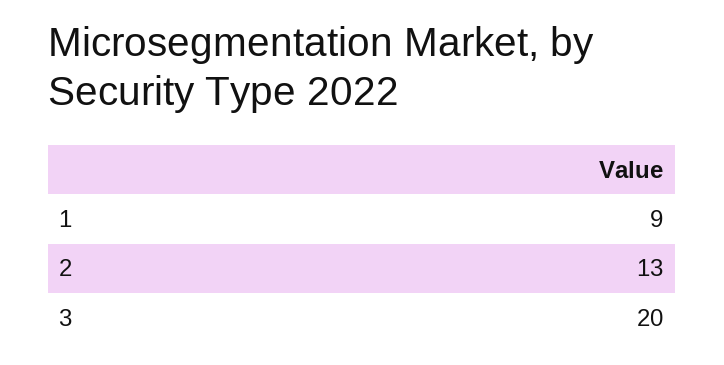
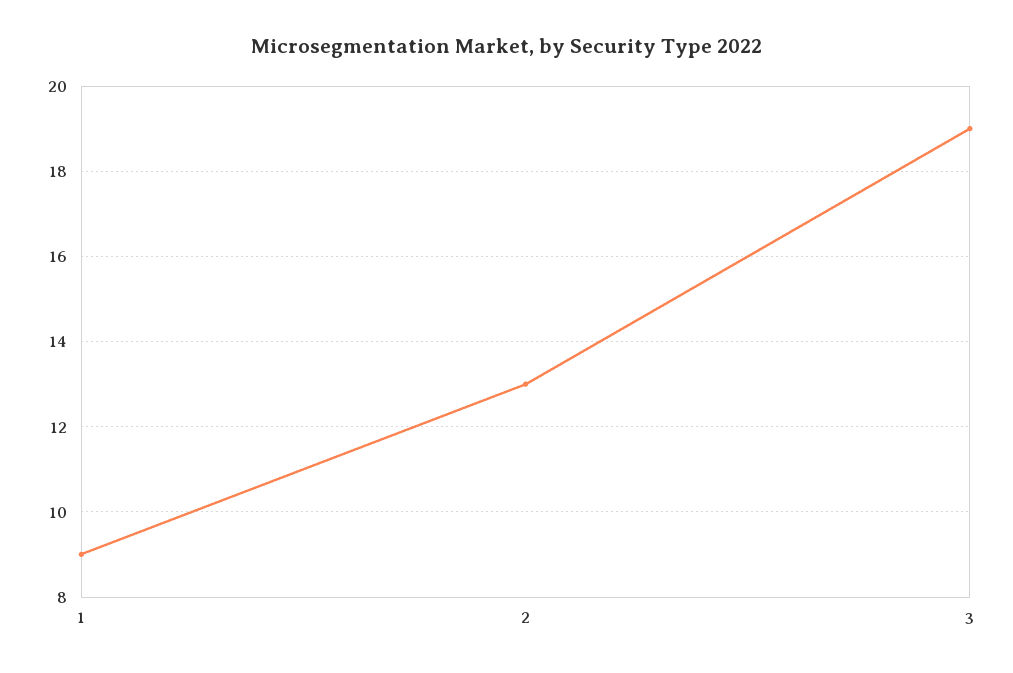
3: 20 -> 19

